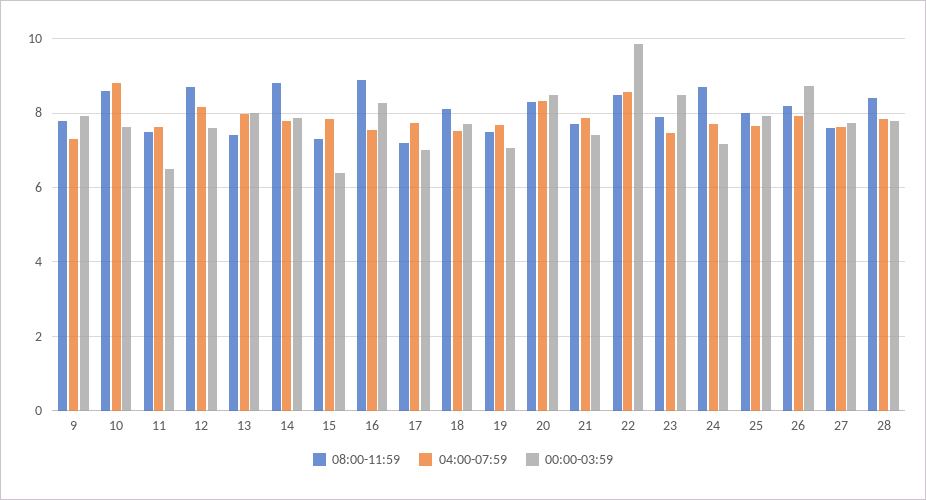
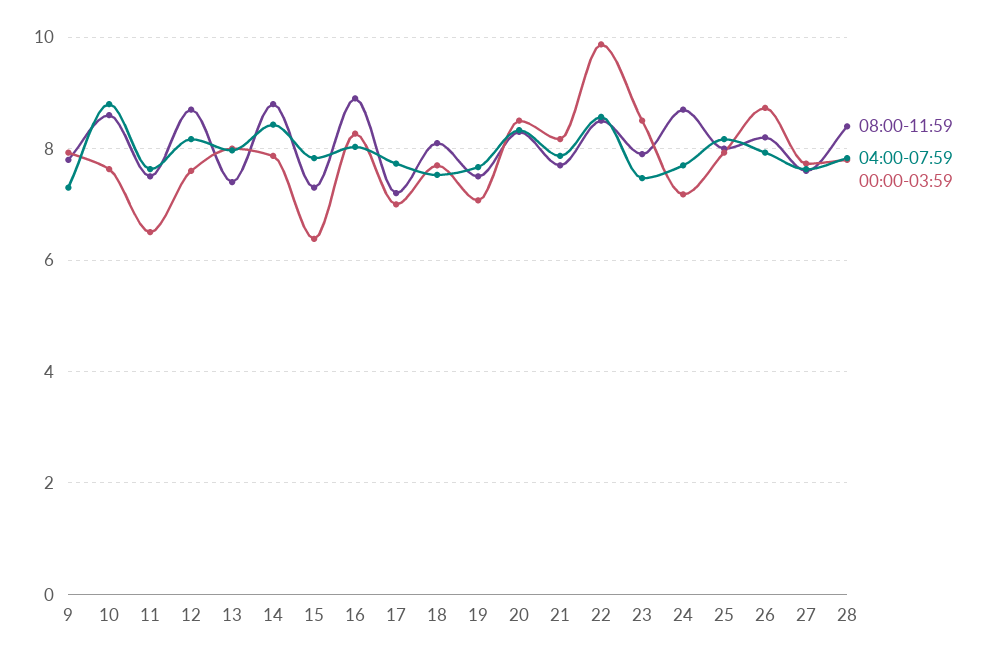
04:00-07:59, 14: 7.8 -> 8.4
04:00-07:59, 16: 7.6 -> 8
00:00-03:59, 21: 7.4 -> 8.2
04:00-07:59, 25: 7.6 -> 8.2

